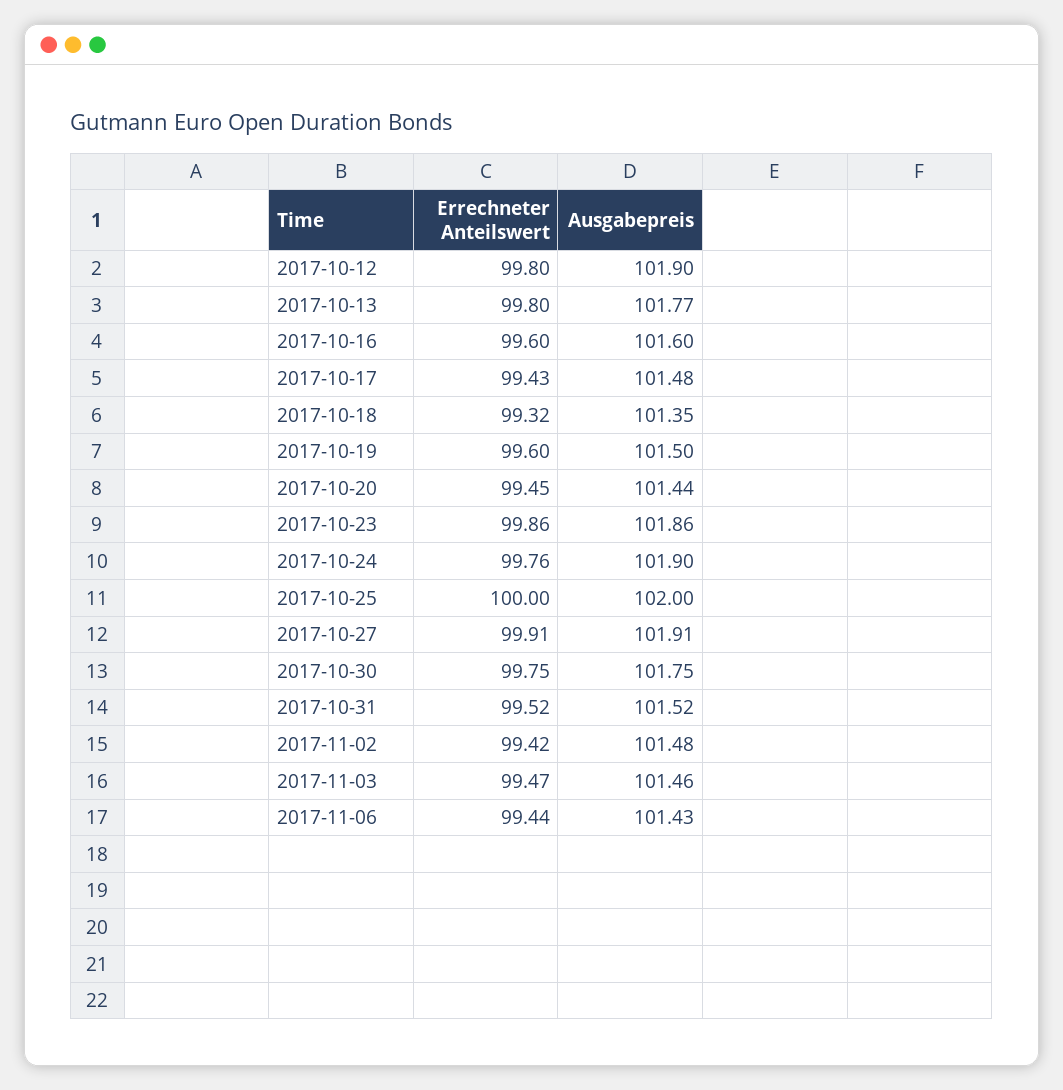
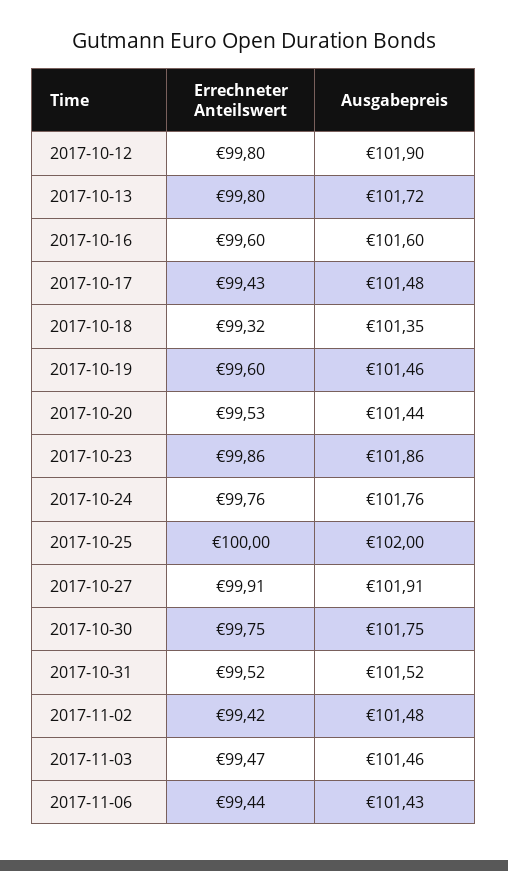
Ausgabepreis, 2017-10-13: 101.77 -> 101.72
Ausgabepreis, 2017-10-19: 101.5 -> 101.46
Errechneter Anteilswert, 2017-10-20: 99.45 -> 99.53
Ausgabepreis, 2017-10-24: 101.9 -> 101.76

